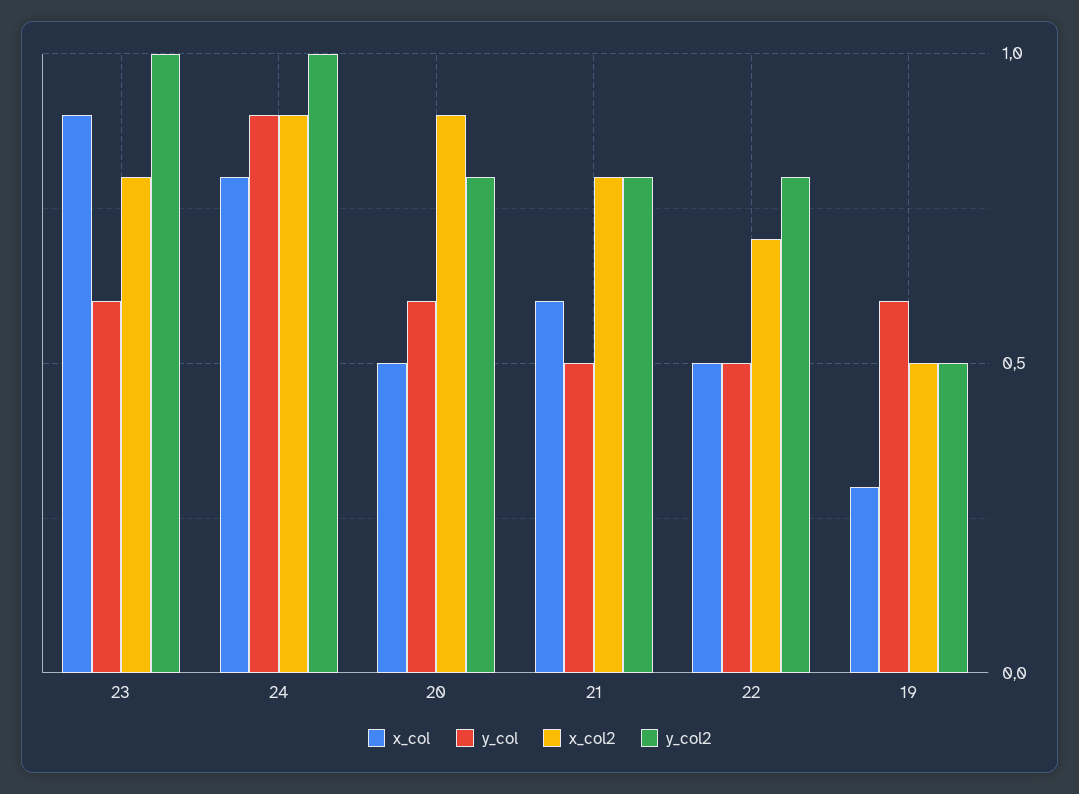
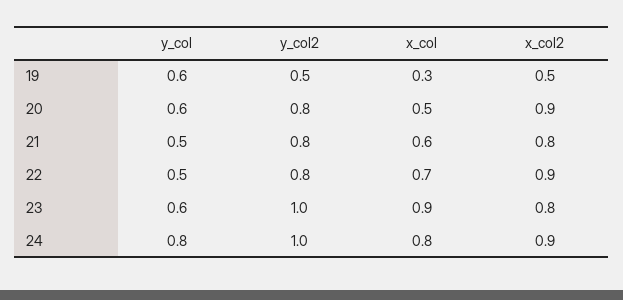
y_col, 24: 0.9 -> 0.8
x_col, 22: 0.5 -> 0.7
x_col2, 22: 0.7 -> 0.9

